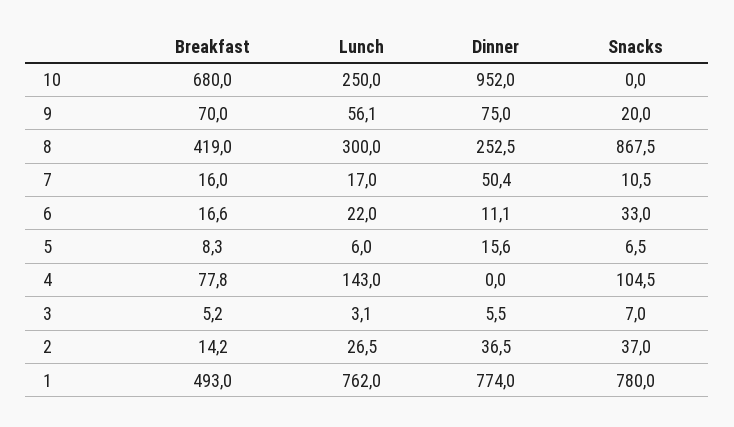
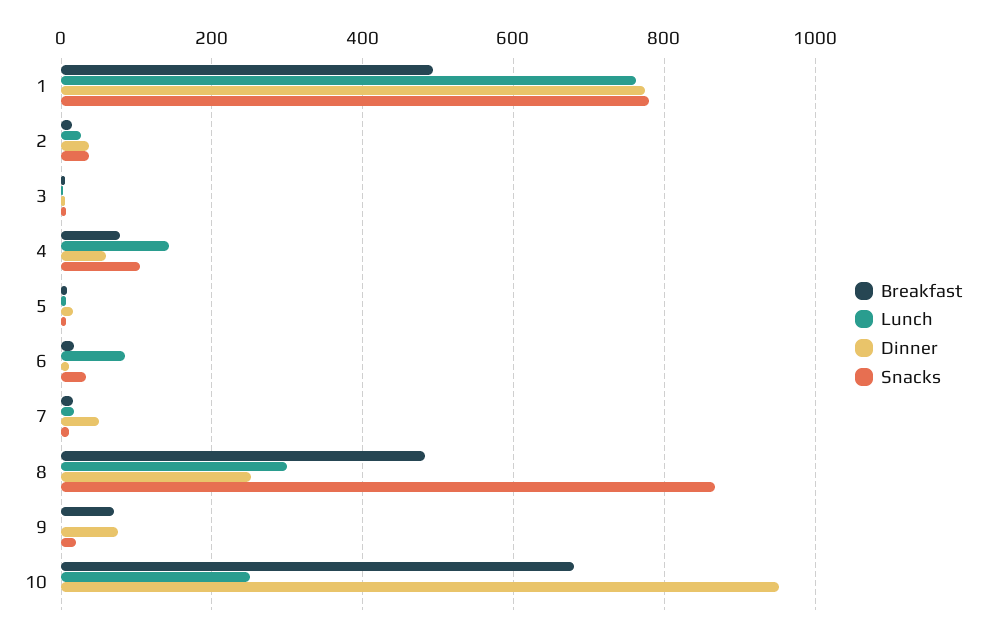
Lunch, 9: 56.1 -> 0
Breakfast, 8: 419 -> 480
Lunch, 6: 22 -> 80
Dinner, 4: 0 -> 60

